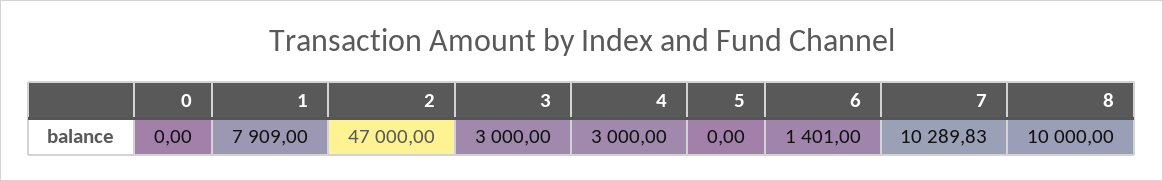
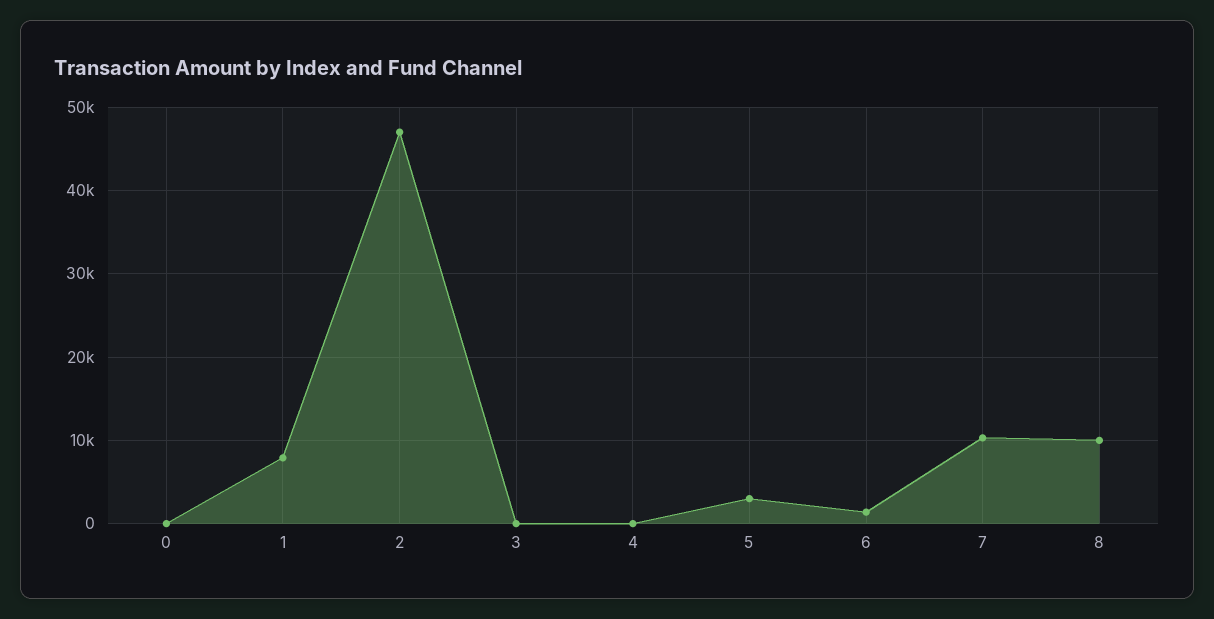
3: 3000 -> 0
4: 3000 -> 0
5: 0 -> 3000

